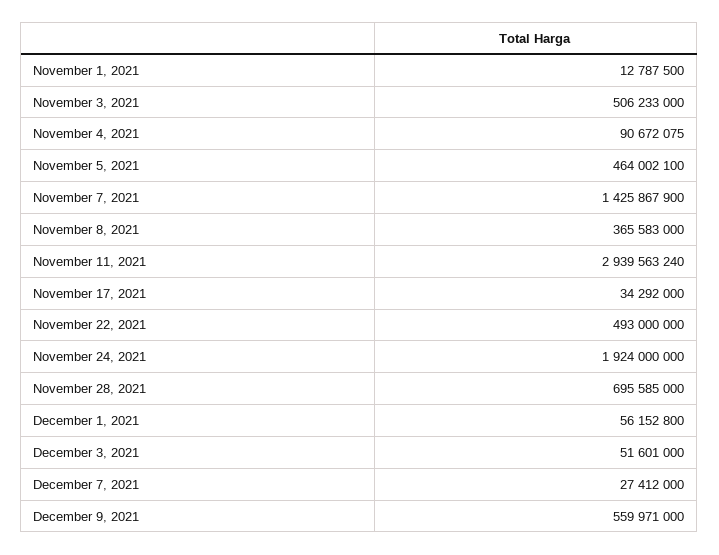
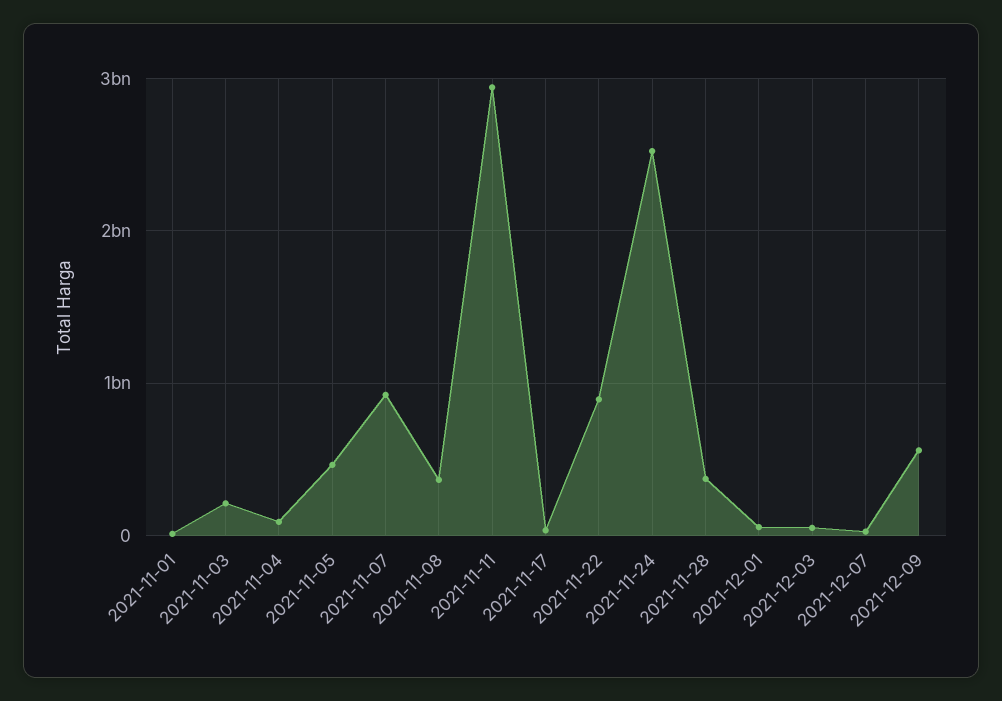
November 3, 2021: 506233000 -> 200000000
November 7, 2021: 1425867900 -> 900000000
November 22, 2021: 493000000 -> 900000000
November 24, 2021: 1924000000 -> 2500000000
November 28, 2021: 695585000 -> 400000000

